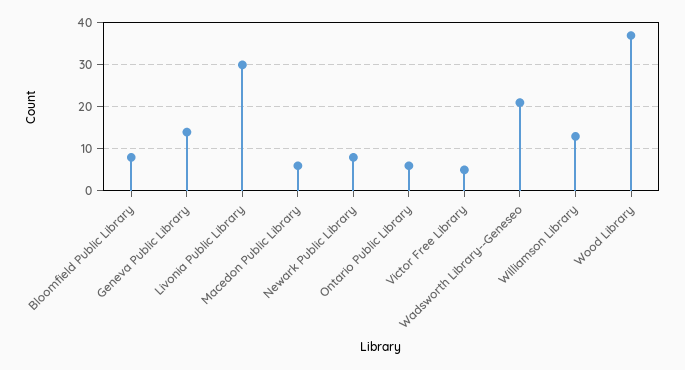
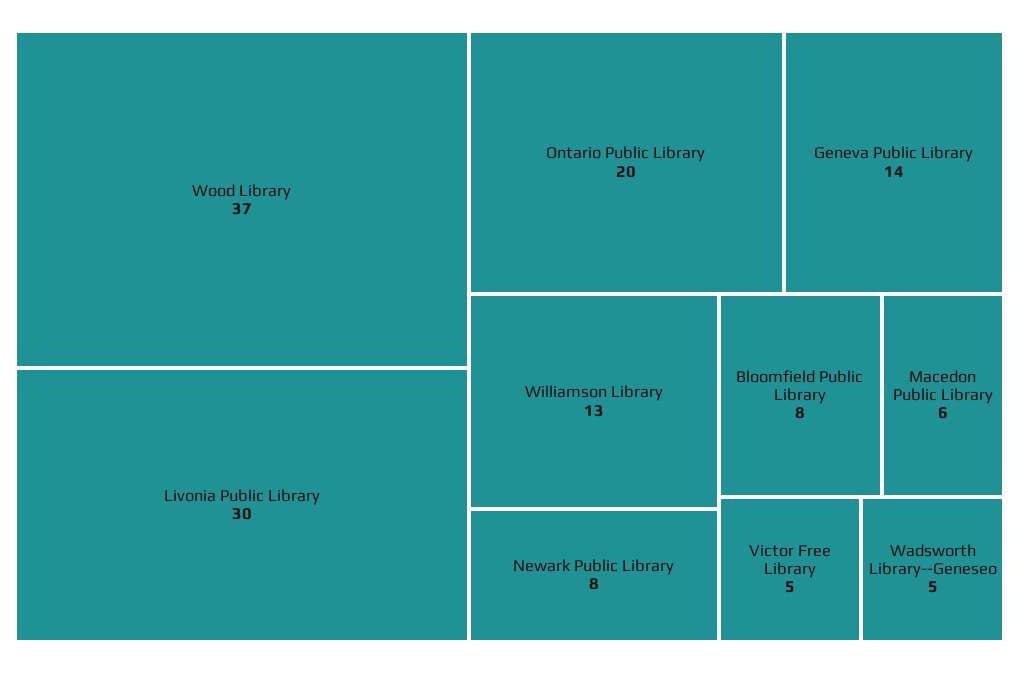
Ontario Public Library: 5 -> 20
Wadsworth Library--Geneseo: 20 -> 5

